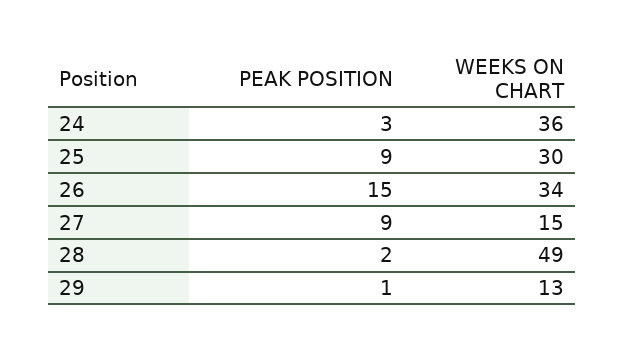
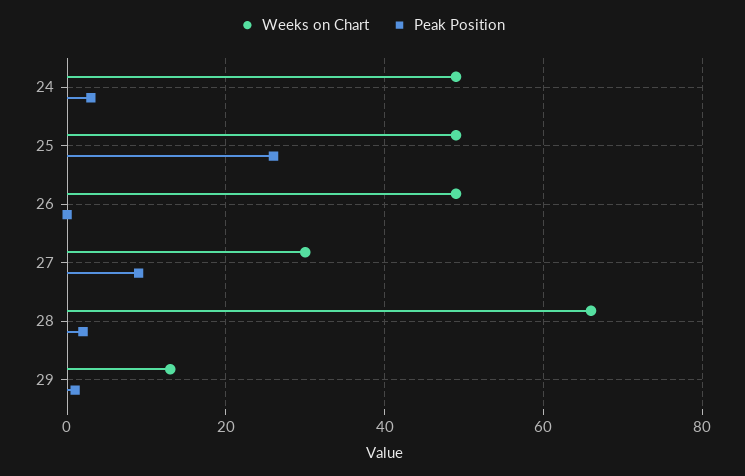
WEEKS ON CHART, 24: 36 -> 50
PEAK POSITION, 25: 9 -> 25
WEEKS ON CHART, 25: 30 -> 50
PEAK POSITION, 26: 15 -> 0
WEEKS ON CHART, 26: 34 -> 50
WEEKS ON CHART, 27: 15 -> 30
WEEKS ON CHART, 28: 49 -> 65

